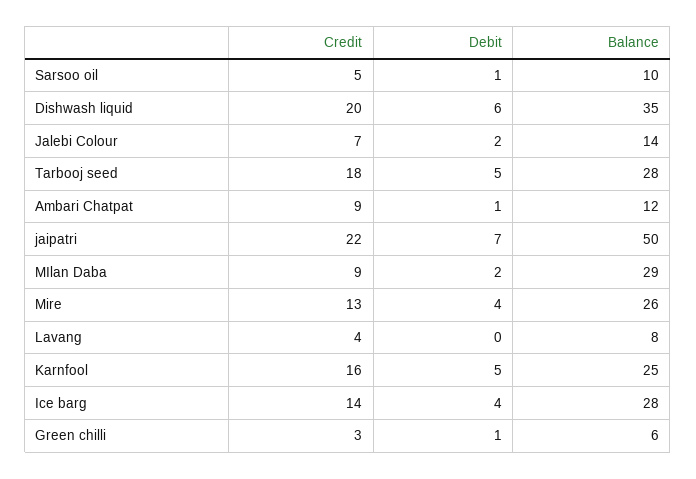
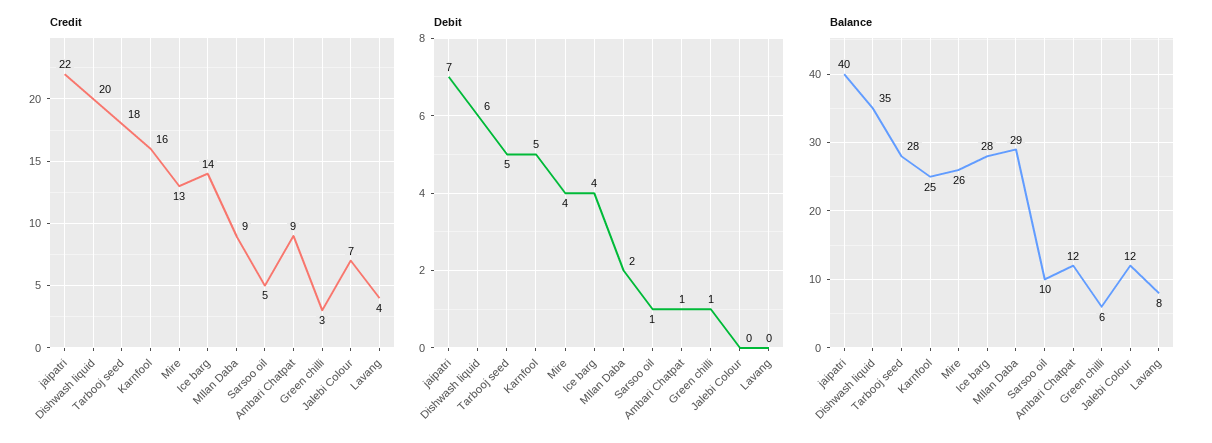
Debit, Jalebi Colour: 2 -> 0
Balance, Jalebi Colour: 14 -> 12
Balance, jaipatri: 50 -> 40

